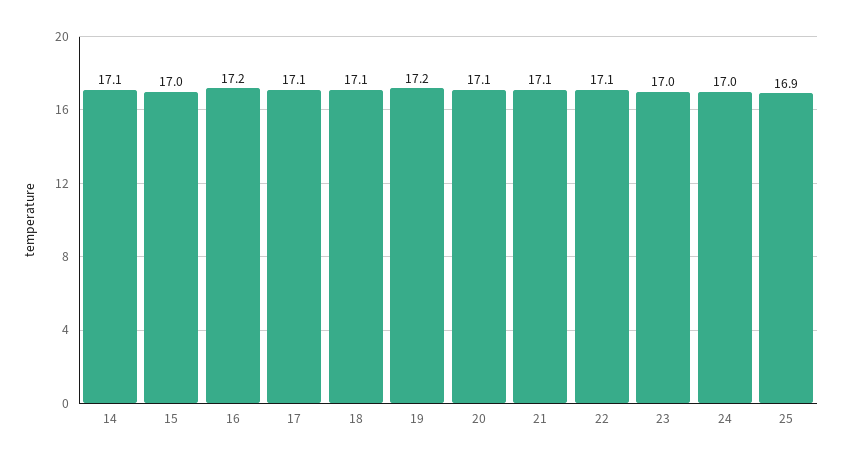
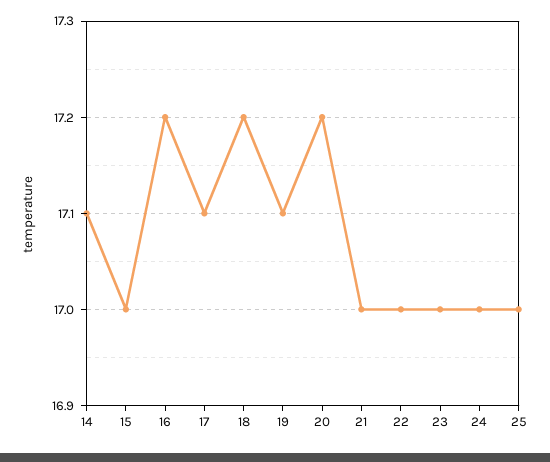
18: 17.1 -> 17.2
19: 17.2 -> 17.1
20: 17.1 -> 17.2
21: 17.1 -> 17
22: 17.1 -> 17
25: 16.9 -> 17

